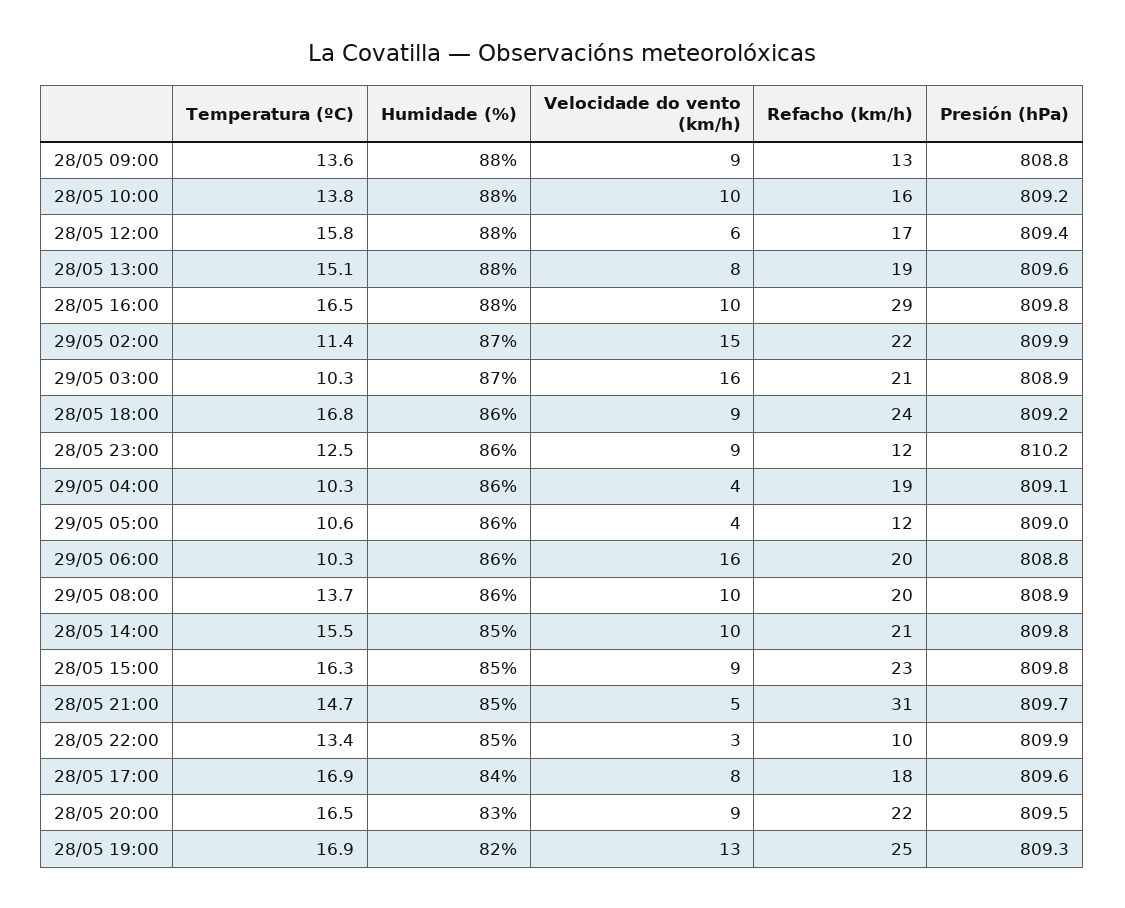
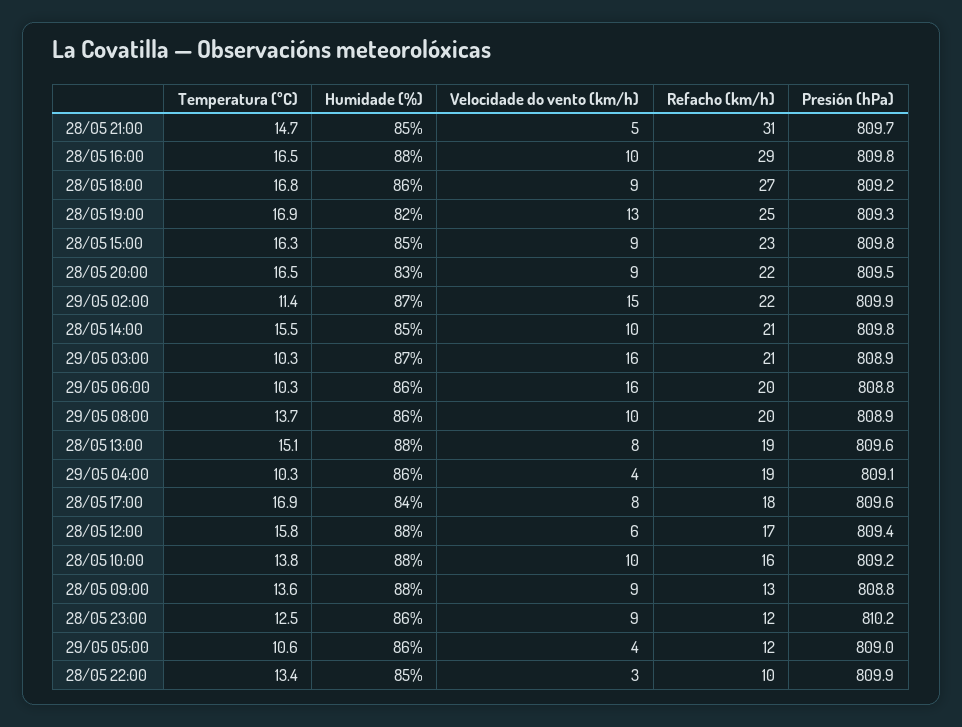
Refacho (km/h), 28/05 18:00: 24 -> 27

